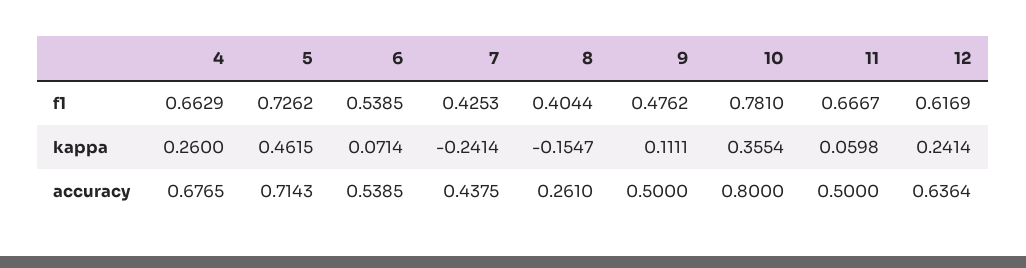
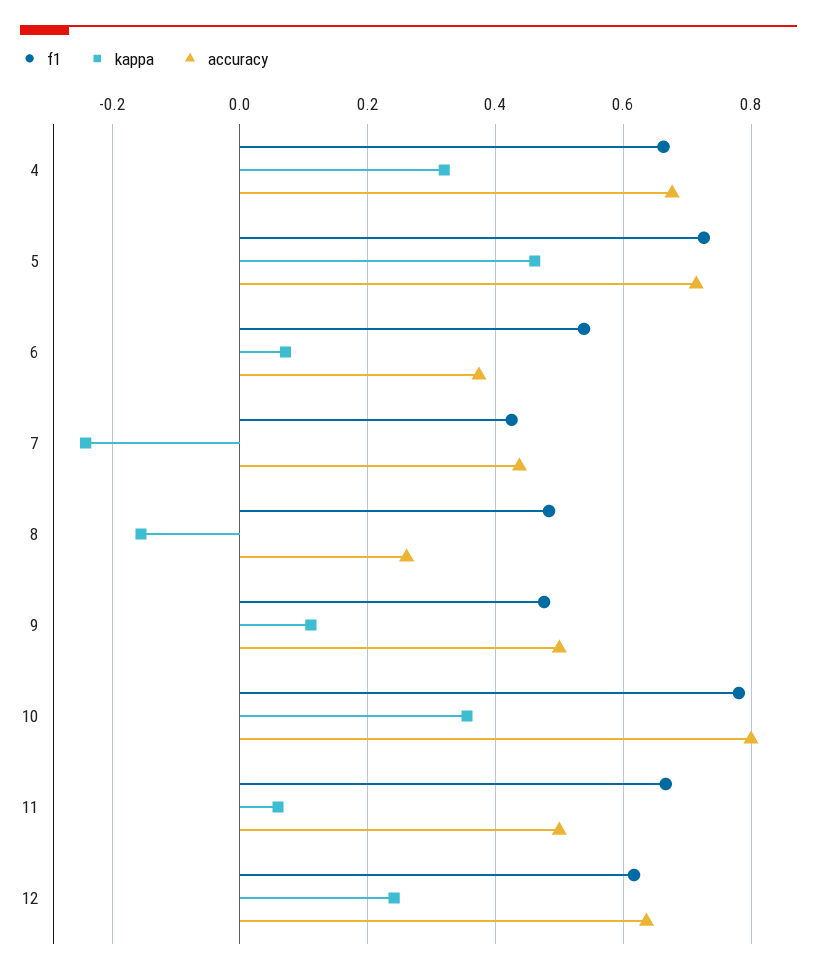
f1, 8: 0.4044 -> 0.48
kappa, 4: 0.26 -> 0.32
accuracy, 6: 0.5385 -> 0.38

